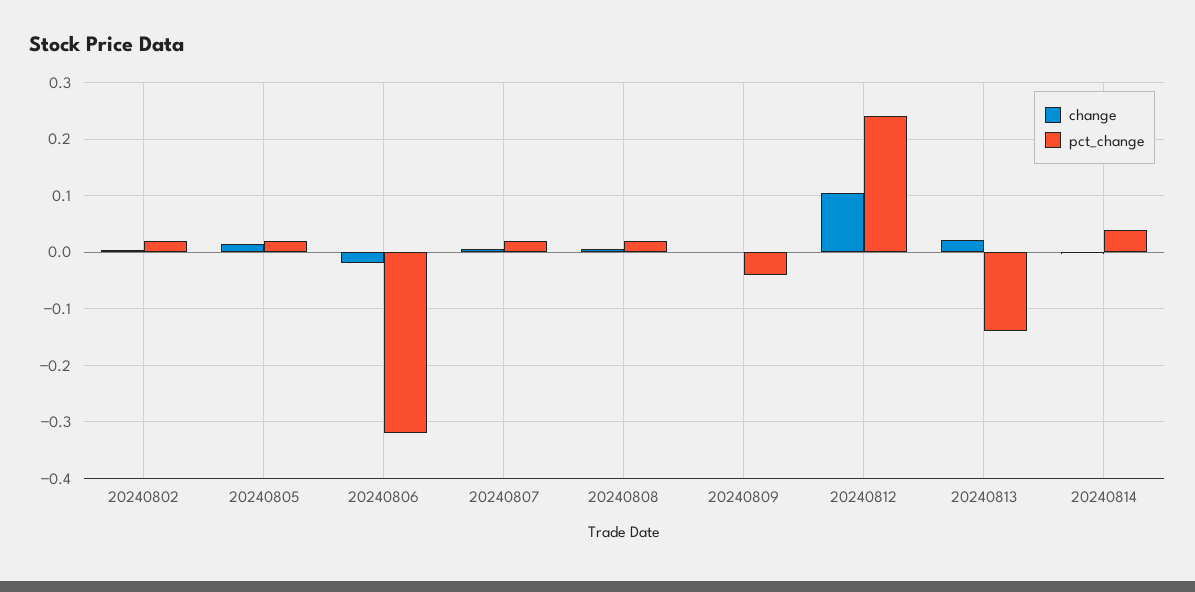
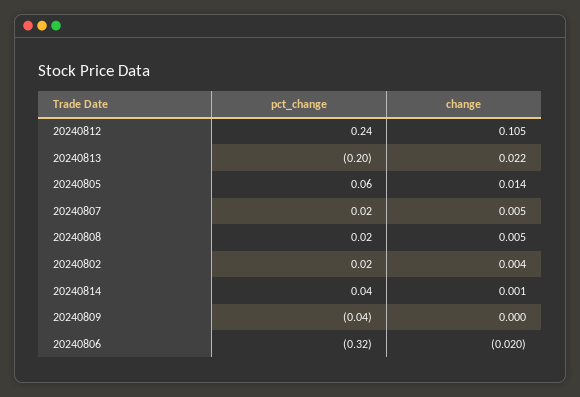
pct_change, 20240805: 0.02 -> 0.06
pct_change, 20240813: -0.14 -> -0.2

